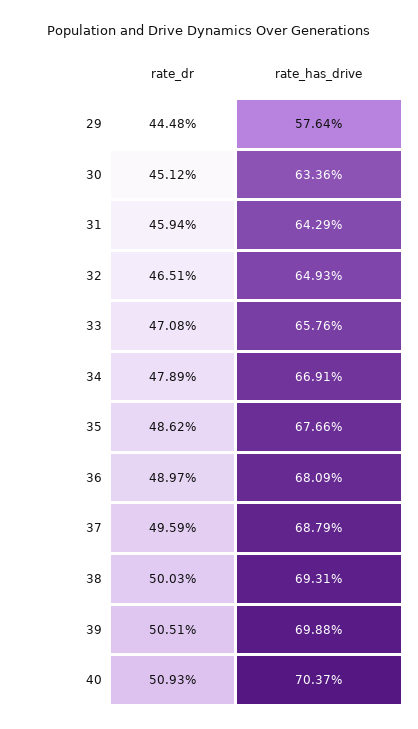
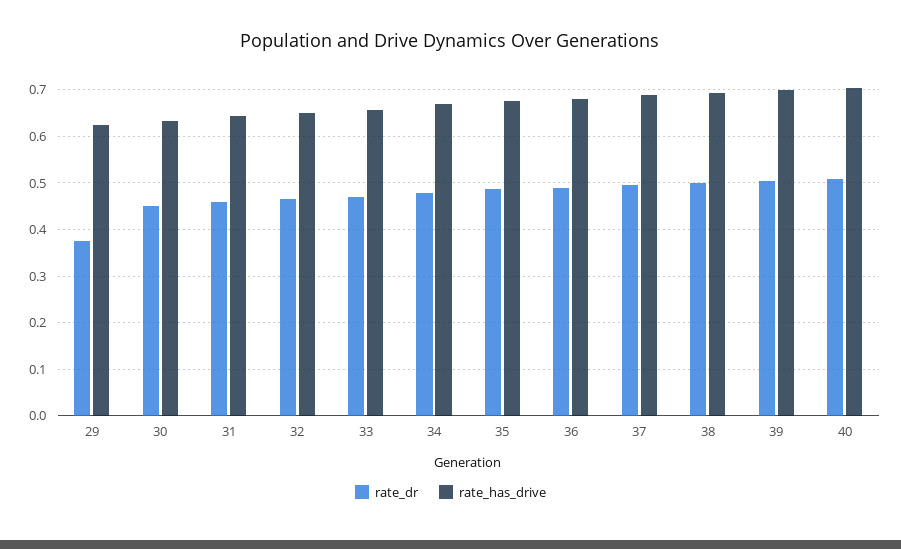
rate_dr, 29: 0.4448 -> 0.38
rate_has_drive, 29: 0.5764 -> 0.62

